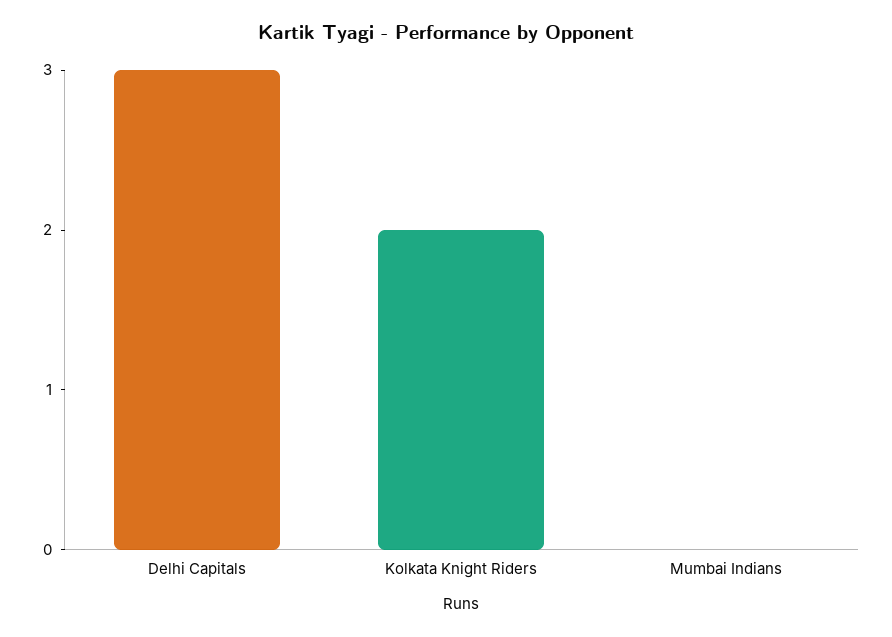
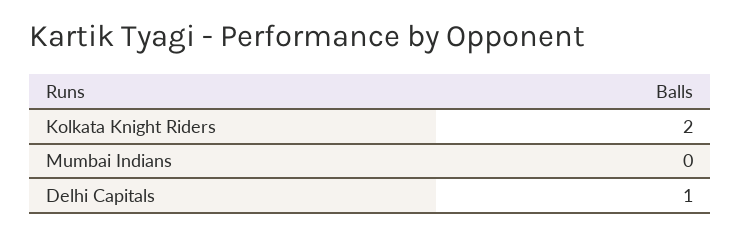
Delhi Capitals: 3 -> 1

